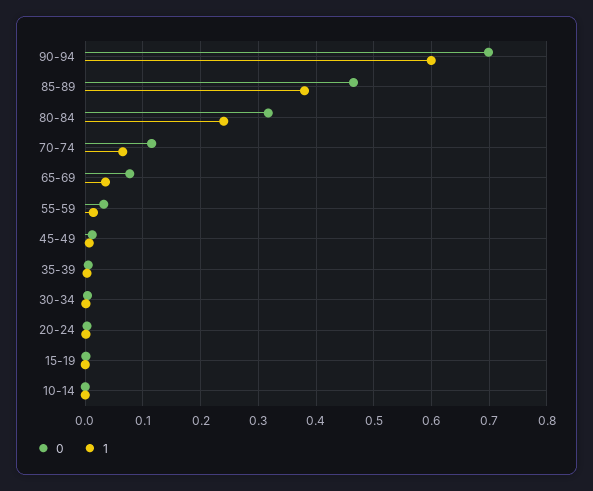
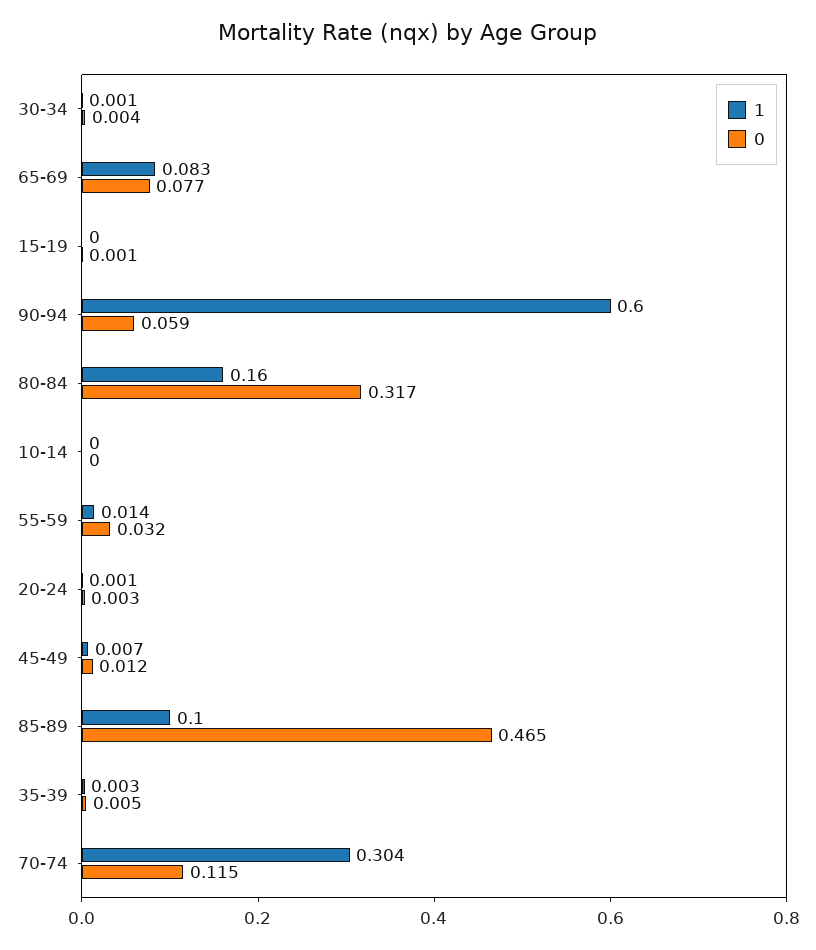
0, 90-94: 0.7 -> 0.059
1, 85-89: 0.38 -> 0.1
1, 80-84: 0.24 -> 0.16
1, 70-74: 0.06 -> 0.304
1, 65-69: 0.04 -> 0.083

